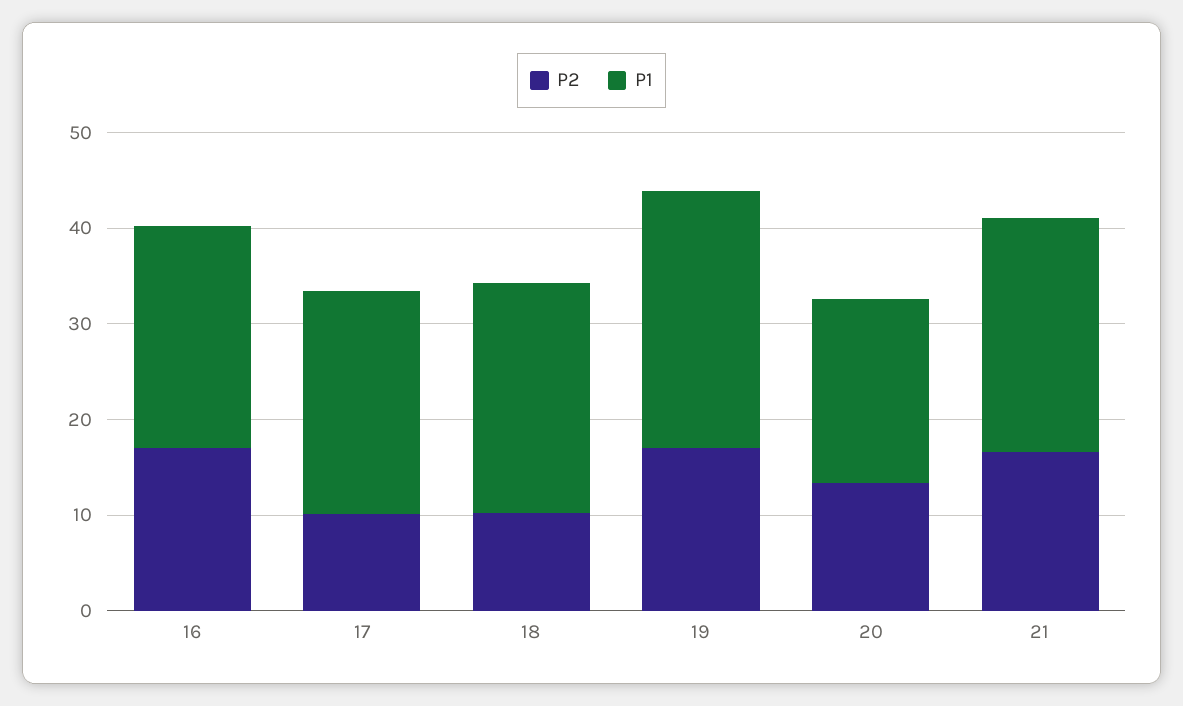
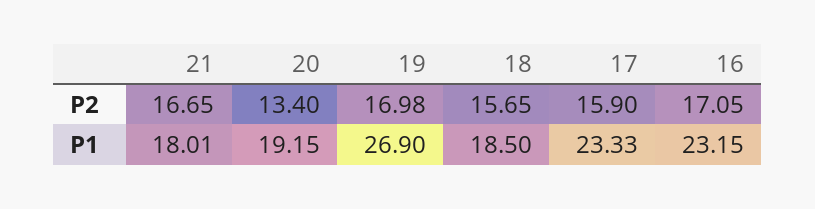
P2, 17: 10 -> 15.9
P2, 18: 10 -> 15.65
P1, 18: 24 -> 18.5
P1, 21: 24 -> 18.01

